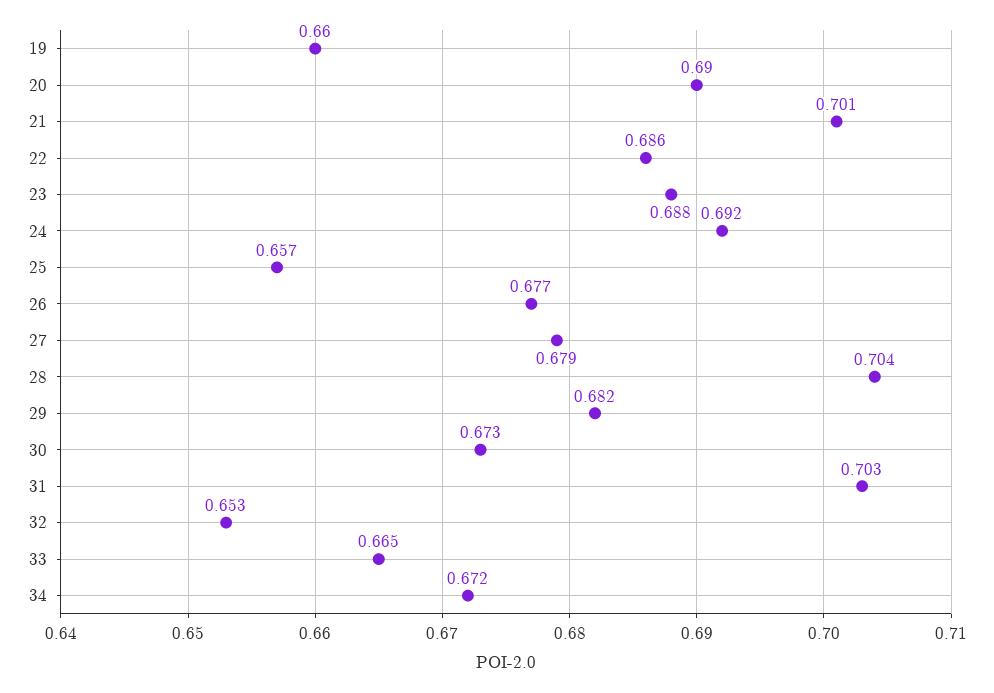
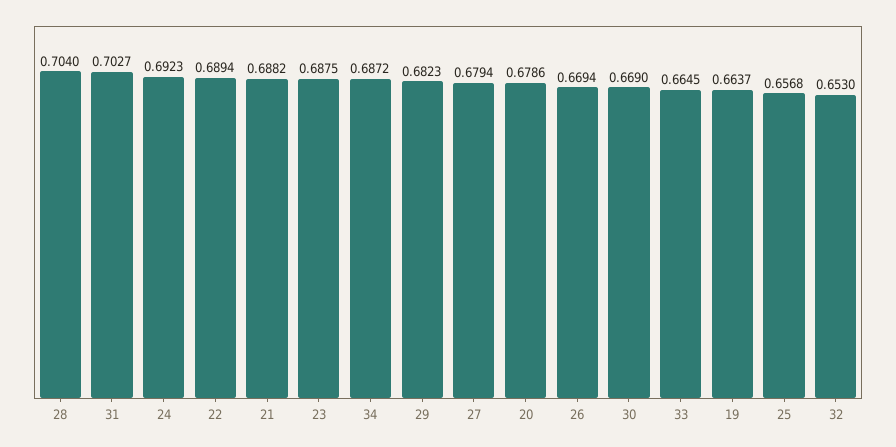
19: 0.66 -> 0.6637
20: 0.69 -> 0.6786
21: 0.701 -> 0.6882
22: 0.686 -> 0.6894
26: 0.677 -> 0.6694
30: 0.673 -> 0.669
34: 0.672 -> 0.6872

